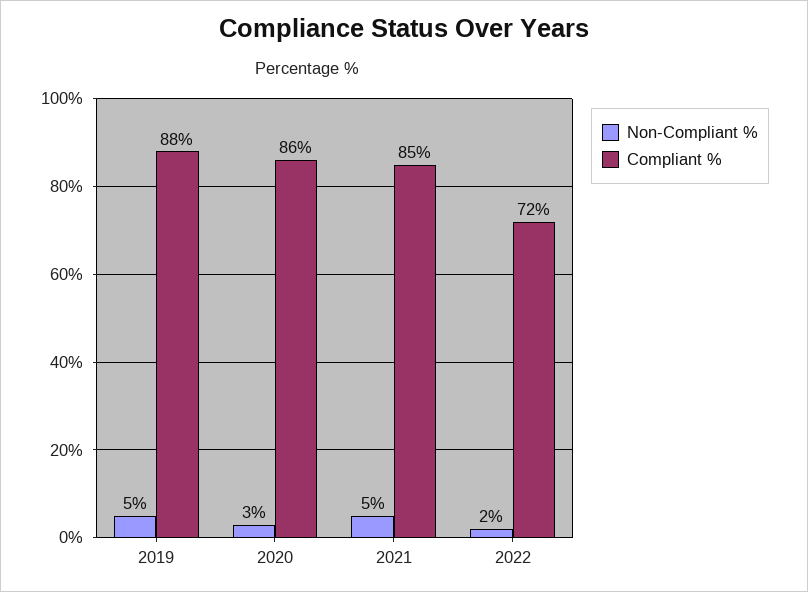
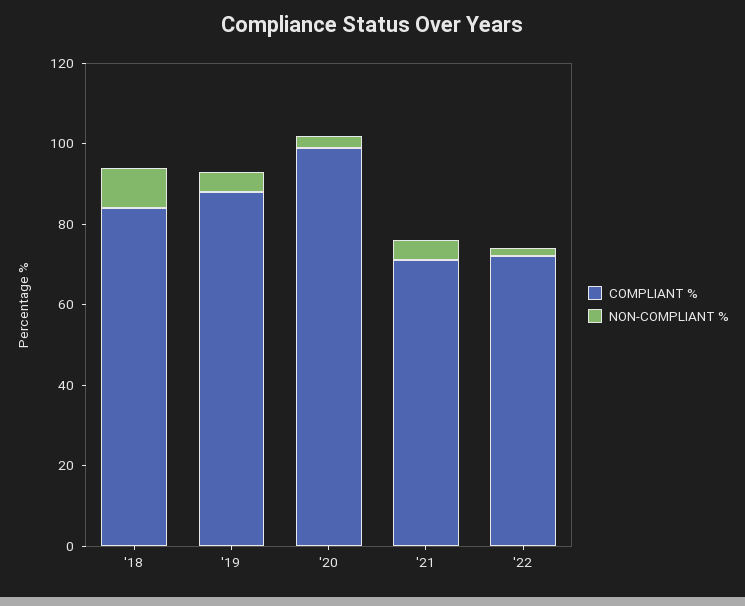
Compliant %, 2020: 86 -> 100
Compliant %, 2021: 85 -> 70
Compliant %, '18: none -> 85
Non-Compliant %, '18: none -> 10

